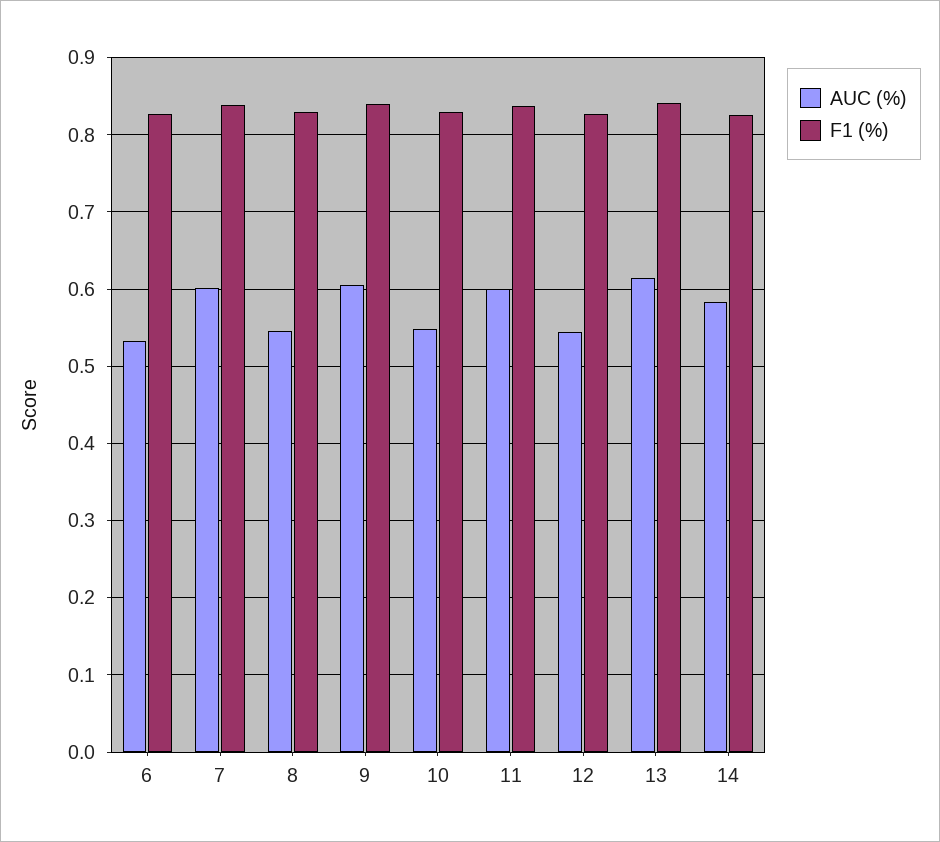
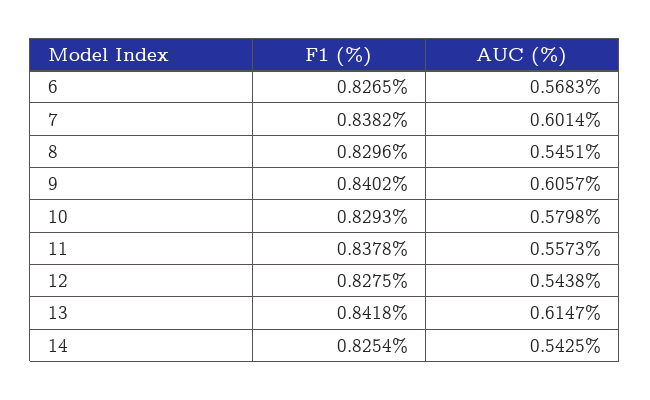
AUC (%), 6: 0.53 -> 0.5683
AUC (%), 10: 0.55 -> 0.5798
AUC (%), 11: 0.6 -> 0.5573
AUC (%), 14: 0.58 -> 0.5425

